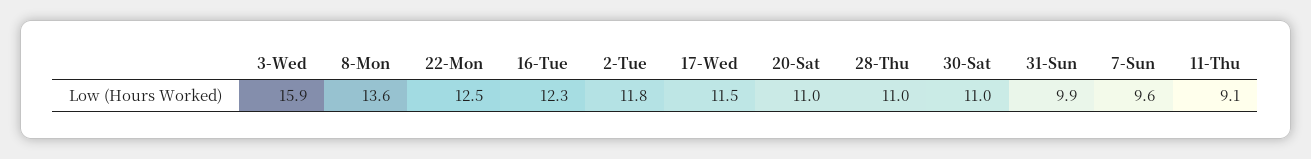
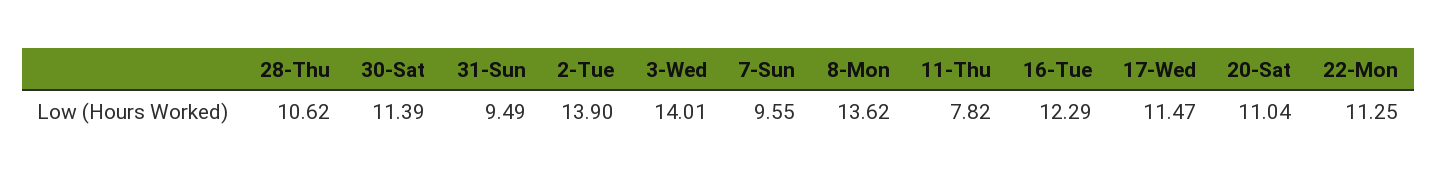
3-Wed: 15.9 -> 14.01
22-Mon: 12.5 -> 11.25
2-Tue: 11.8 -> 13.9
28-Thu: 11 -> 10.62
30-Sat: 11 -> 11.39
31-Sun: 9.9 -> 9.49
11-Thu: 9.1 -> 7.82

